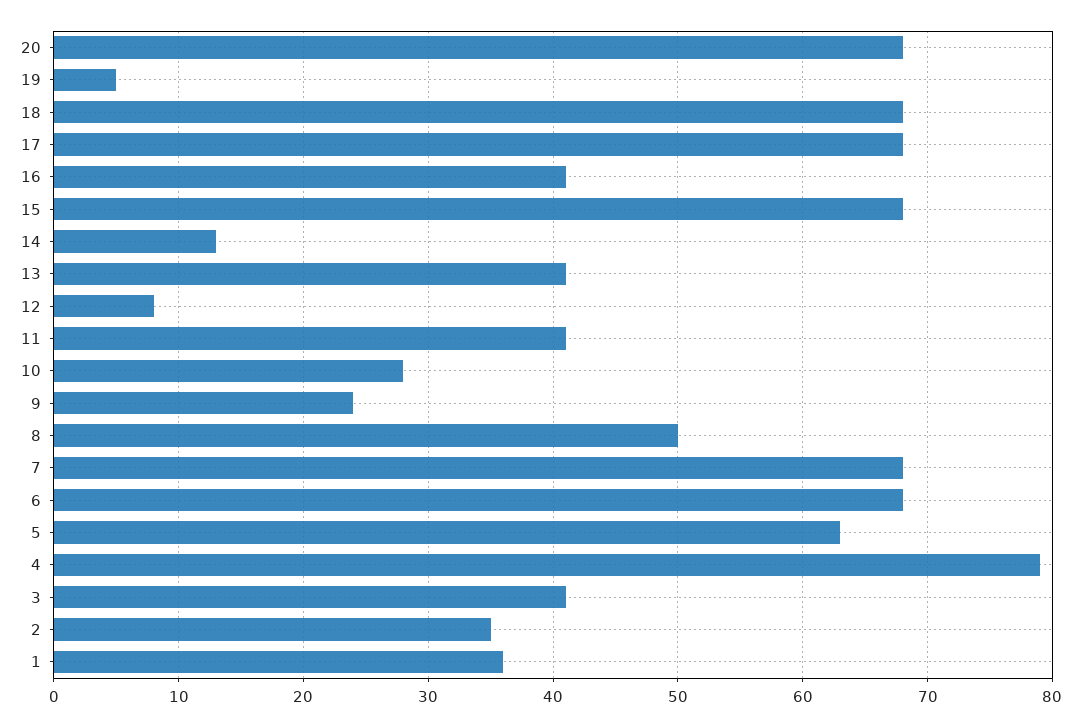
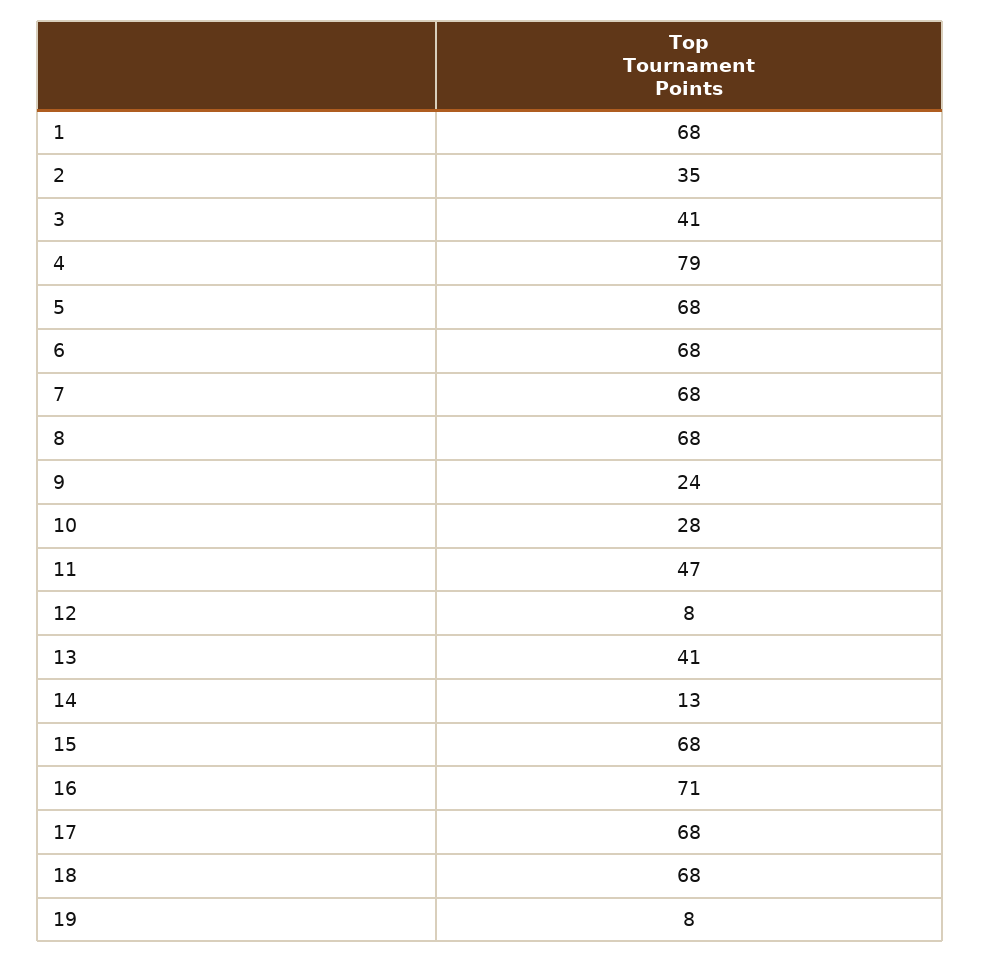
20: 68 -> none
19: 5 -> 8
16: 41 -> 71
11: 41 -> 47
8: 50 -> 68
5: 63 -> 68
1: 36 -> 68

